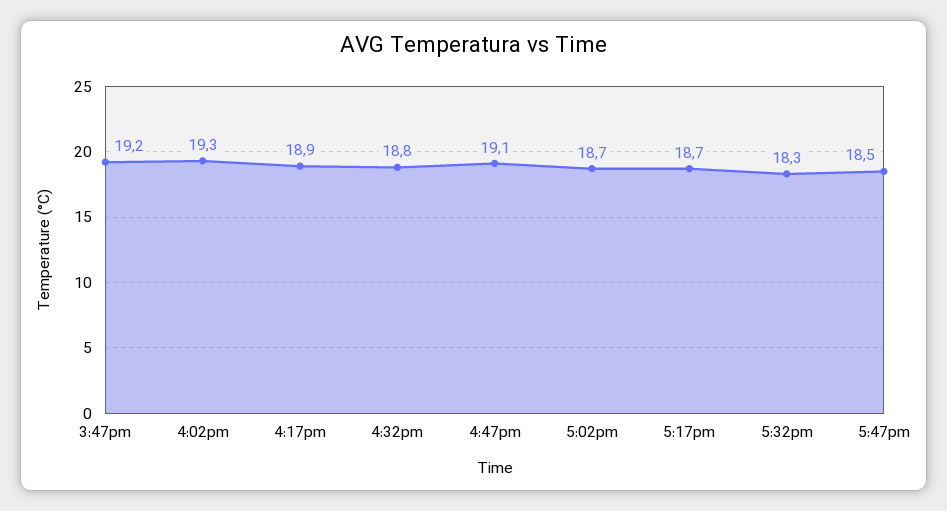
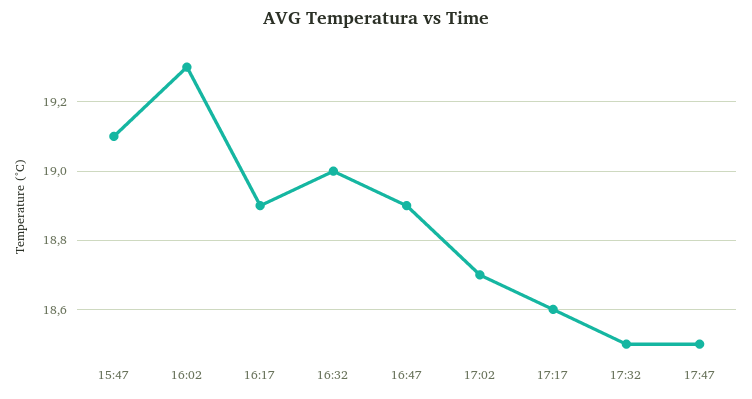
3:47pm: 19.2 -> 19.1
4:32pm: 18.8 -> 19
4:47pm: 19.1 -> 18.9
5:17pm: 18.7 -> 18.6
5:32pm: 18.3 -> 18.5

